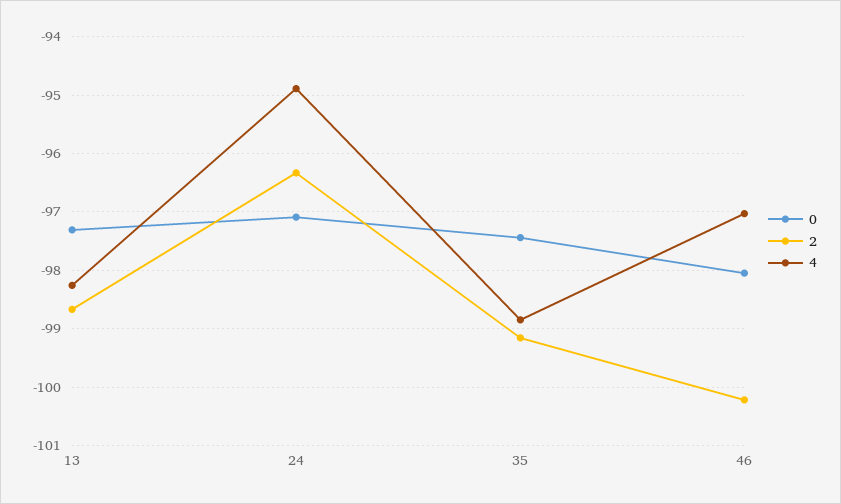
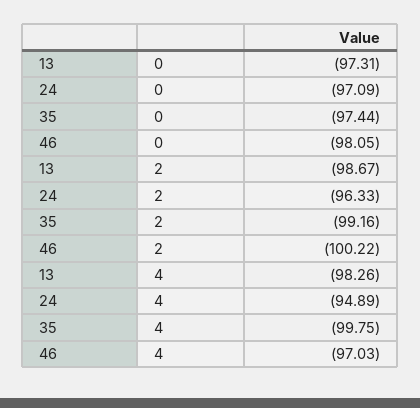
4, 35: -98.8 -> -99.75

